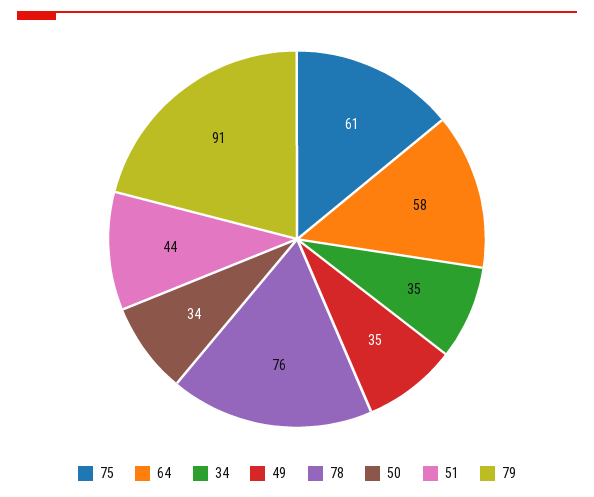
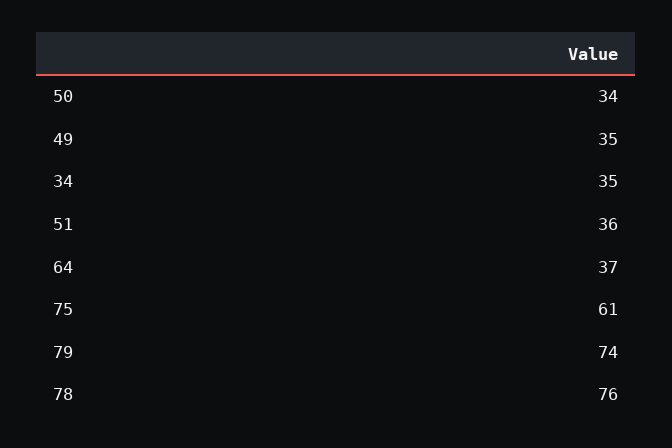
64: 58 -> 37
51: 44 -> 36
79: 91 -> 74

